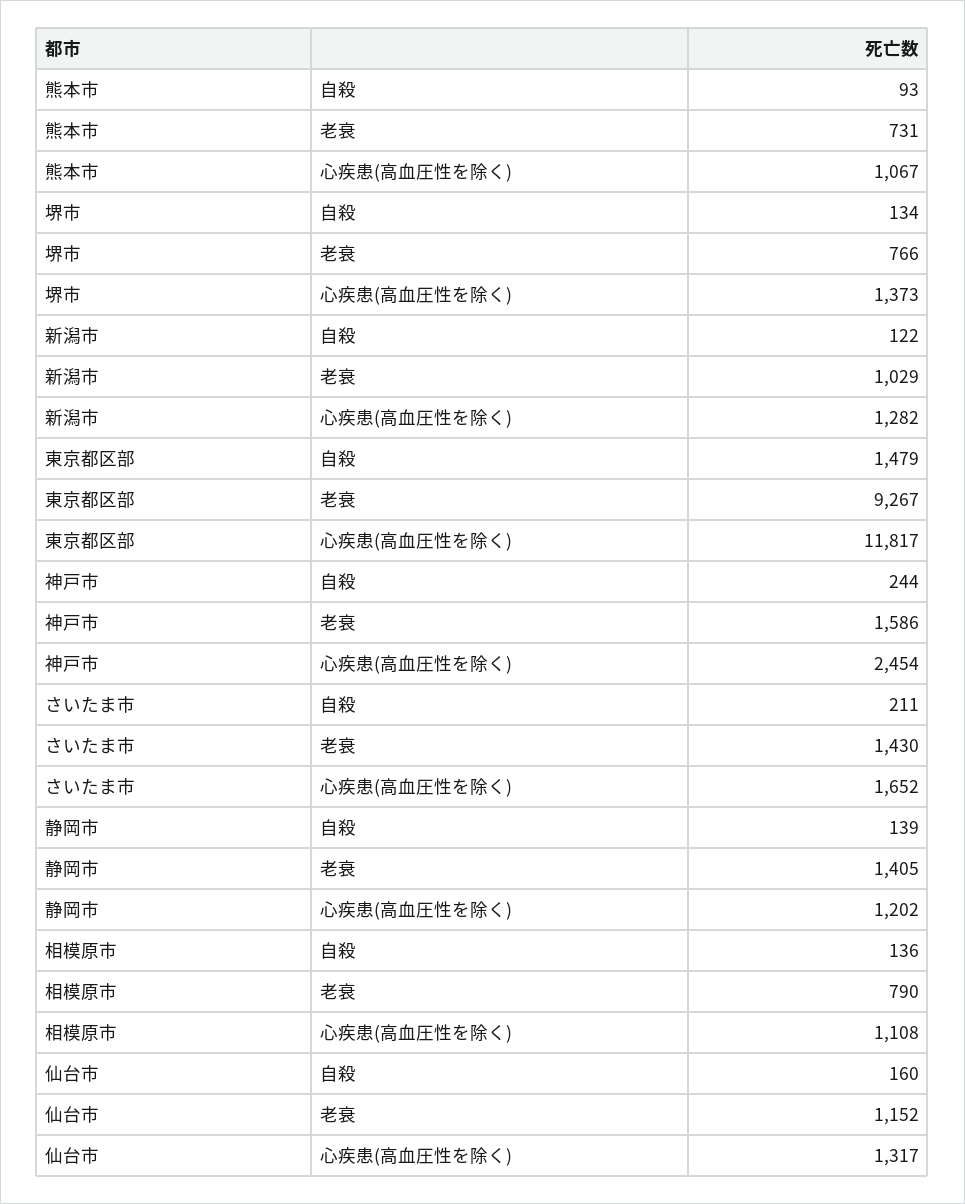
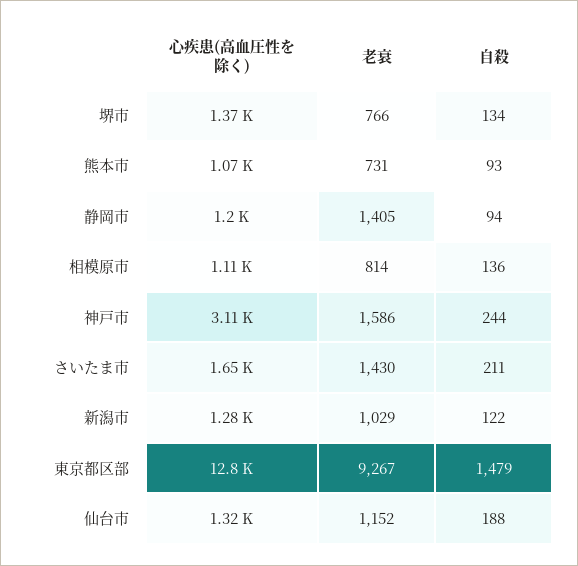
東京都区部, 心疾患(高血圧性を除く): 11817 -> 12800
神戸市, 心疾患(高血圧性を除く): 2454 -> 3110
静岡市, 自殺: 139 -> 94
相模原市, 老衰: 790 -> 814
仙台市, 自殺: 160 -> 188

